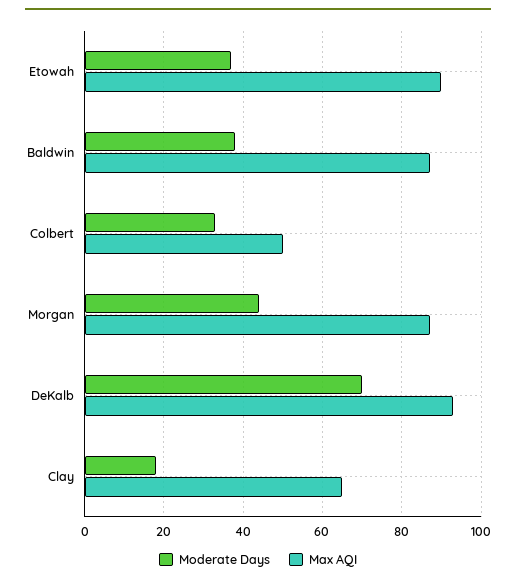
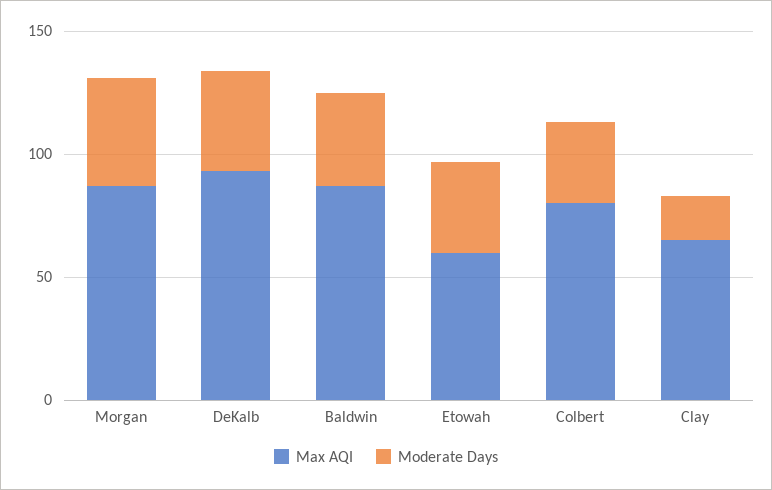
Max AQI, Etowah: 90 -> 60
Max AQI, Colbert: 50 -> 80
Moderate Days, DeKalb: 70 -> 40

